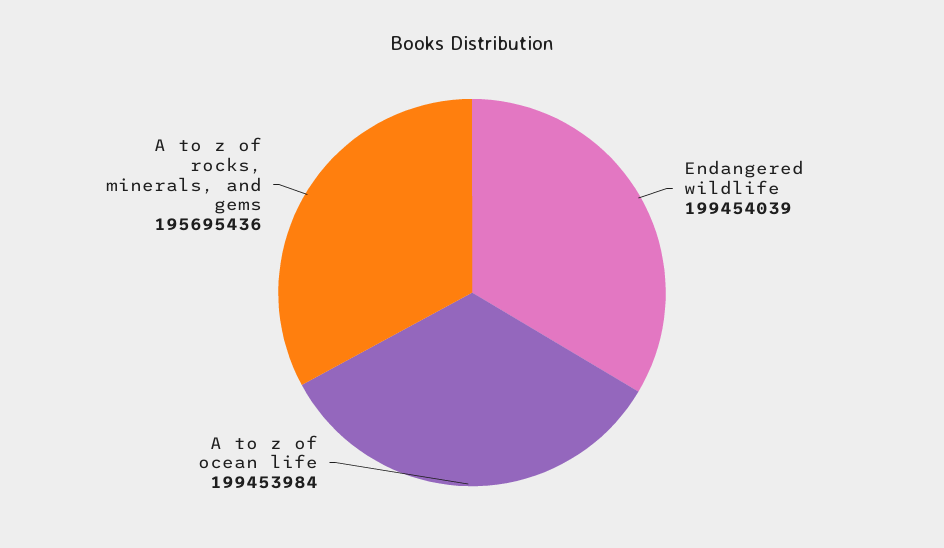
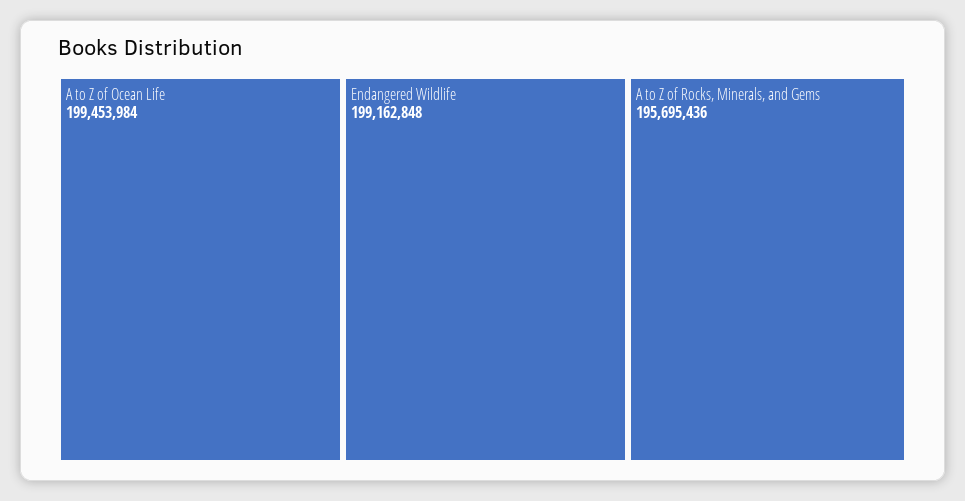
Endangered wildlife: 199454039 -> 199162848

